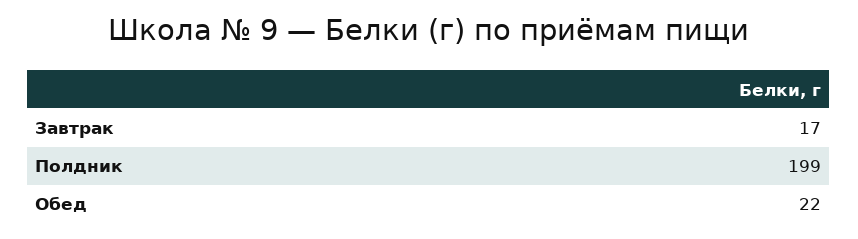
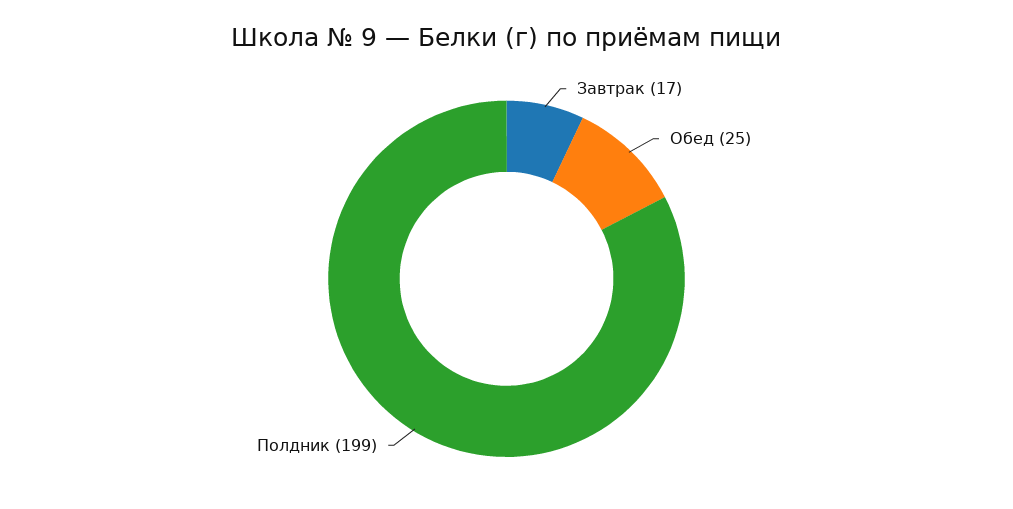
Обед: 22 -> 25

